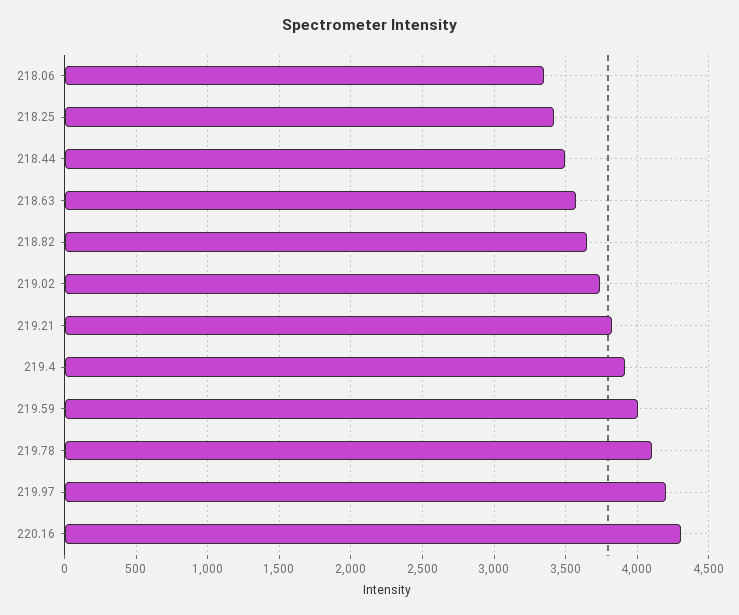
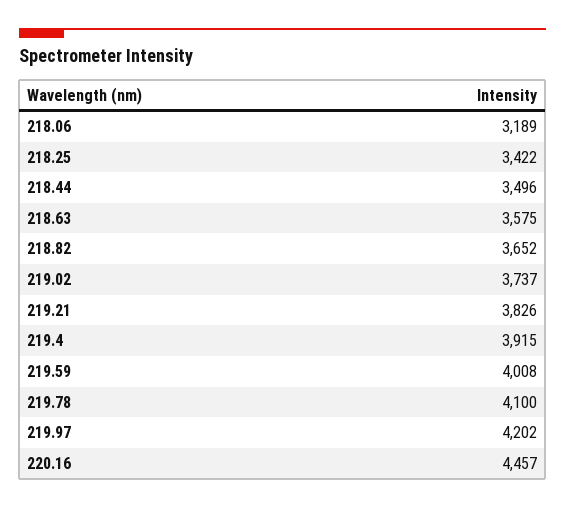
218.06: 3350 -> 3189
220.16: 4300 -> 4457

